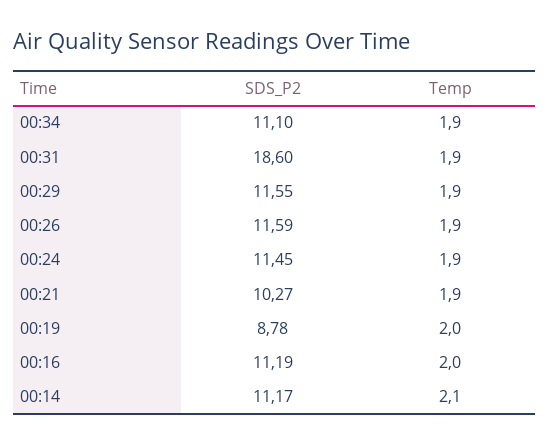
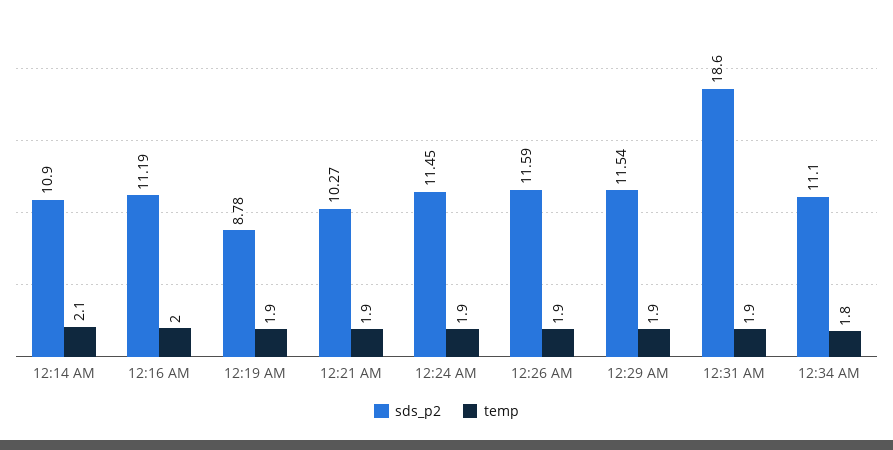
Temp, 00:34: 1.9 -> 1.8
SDS_P2, 00:29: 11.55 -> 11.54
Temp, 00:19: 2 -> 1.9
SDS_P2, 00:14: 11.17 -> 10.9

